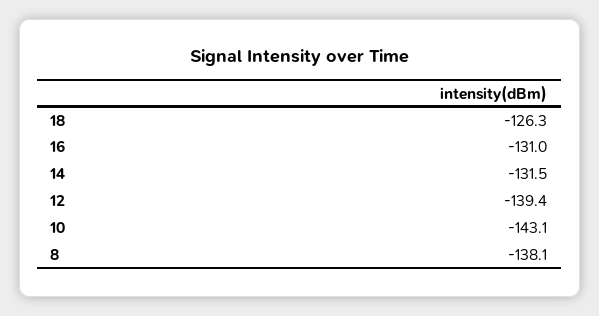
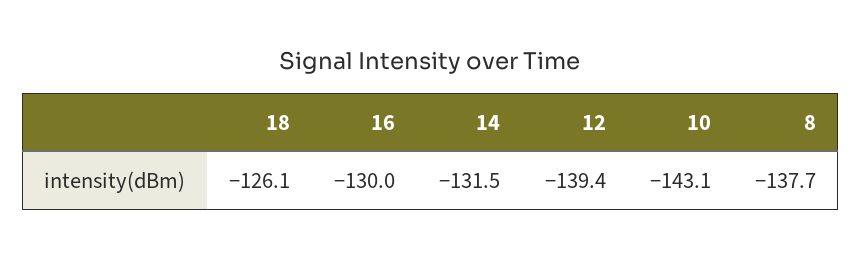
18: -126.3 -> -126.1
16: -131 -> -130
8: -138.1 -> -137.7

